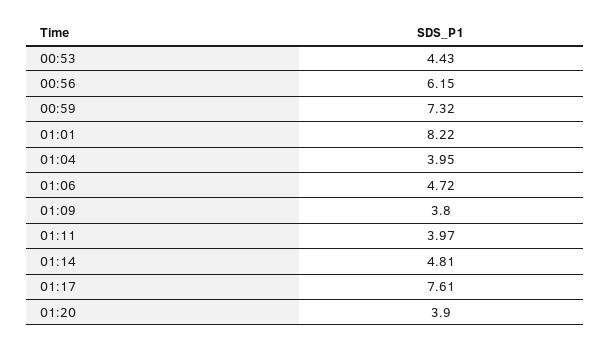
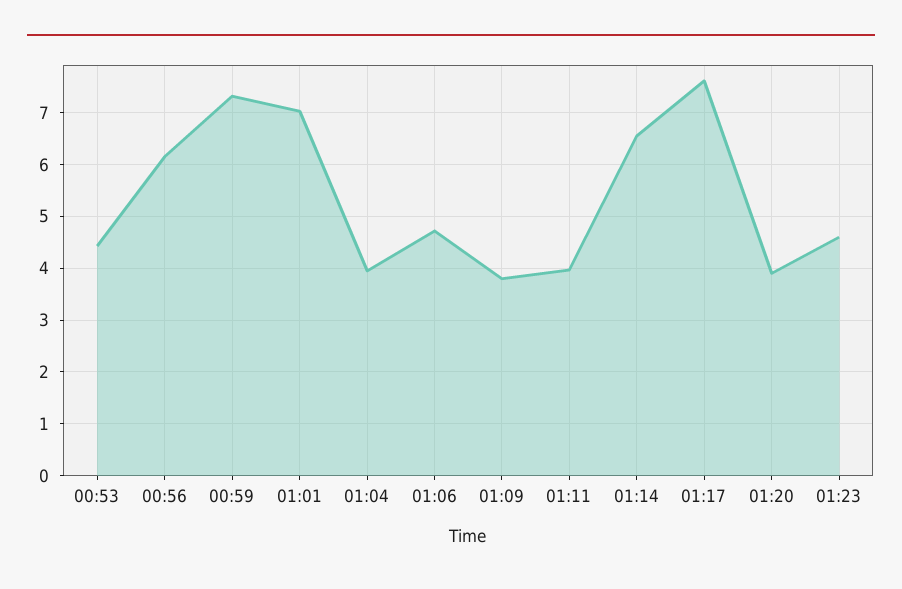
01:01: 8.22 -> 7
01:14: 4.81 -> 6.6
01:23: none -> 4.6

